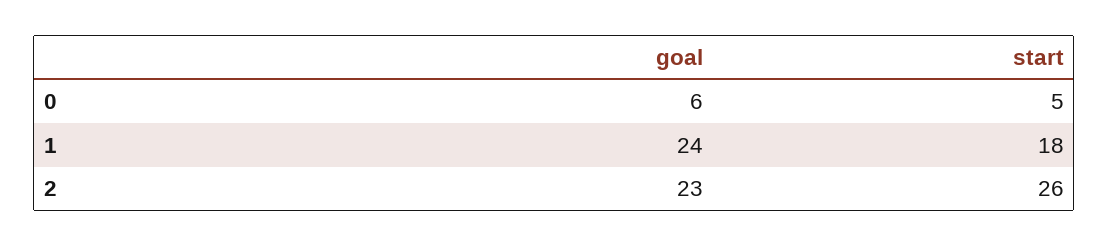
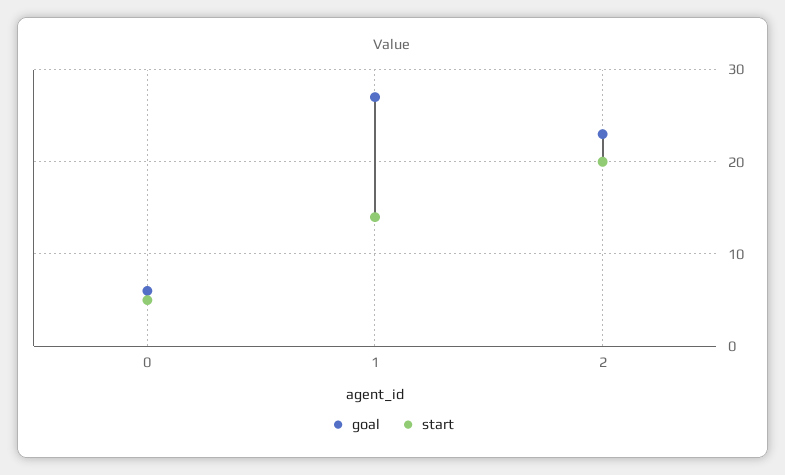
goal, 1: 24 -> 27
start, 1: 18 -> 14
start, 2: 26 -> 20

